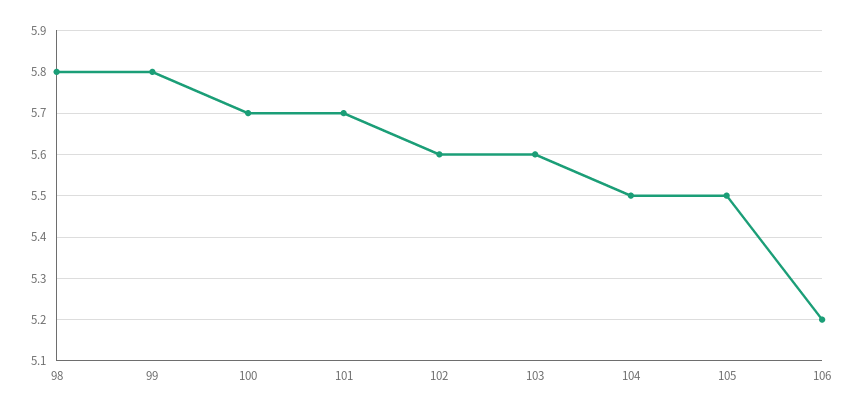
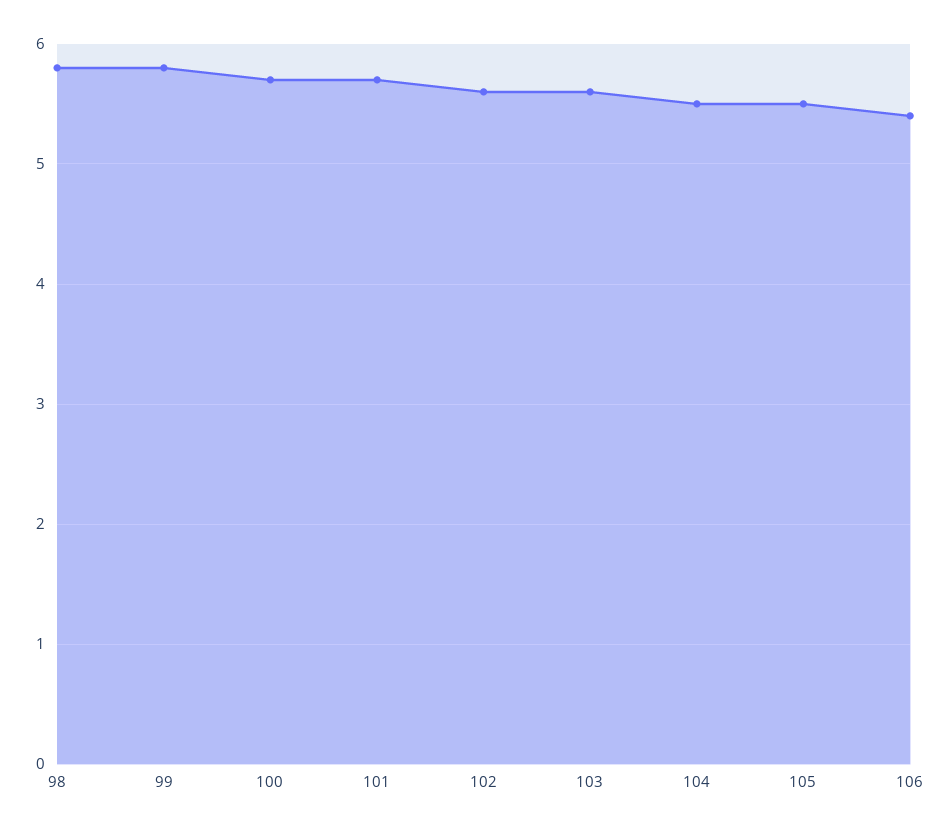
106: 5.2 -> 5.4

